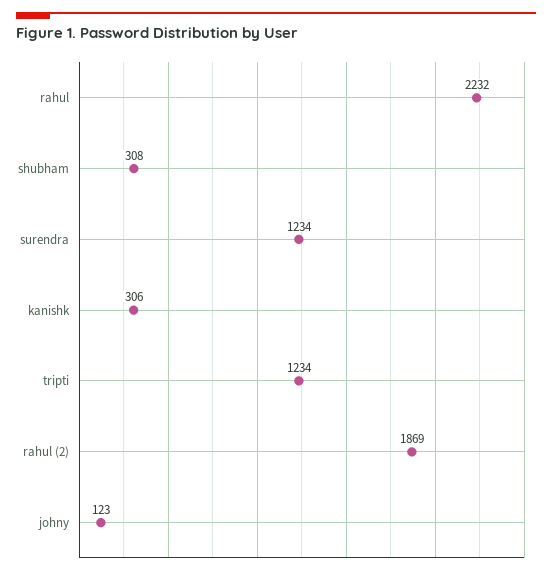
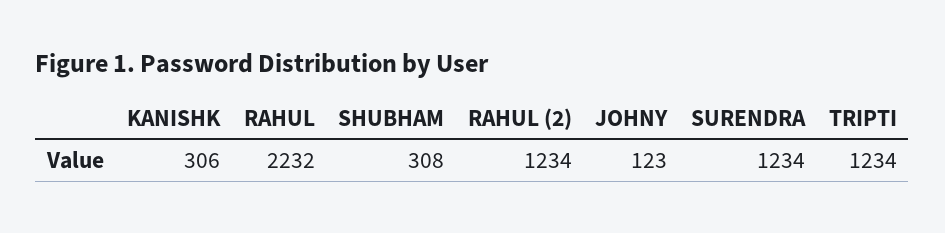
rahul (2): 1869 -> 1234

